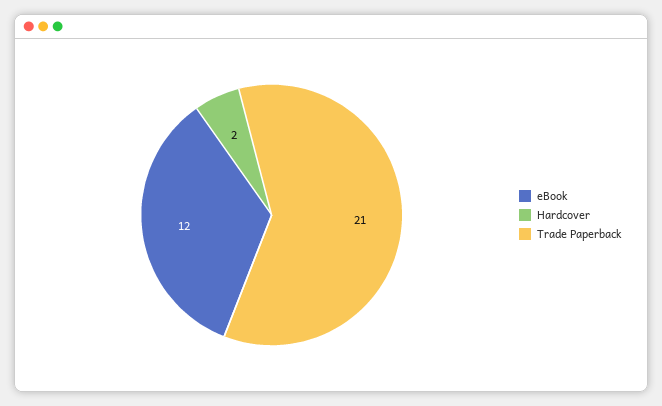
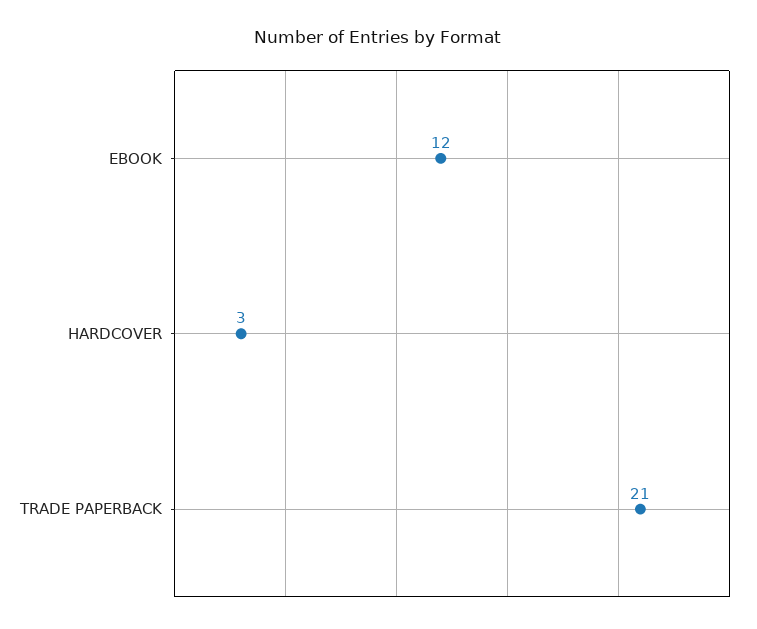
Hardcover: 2 -> 3

